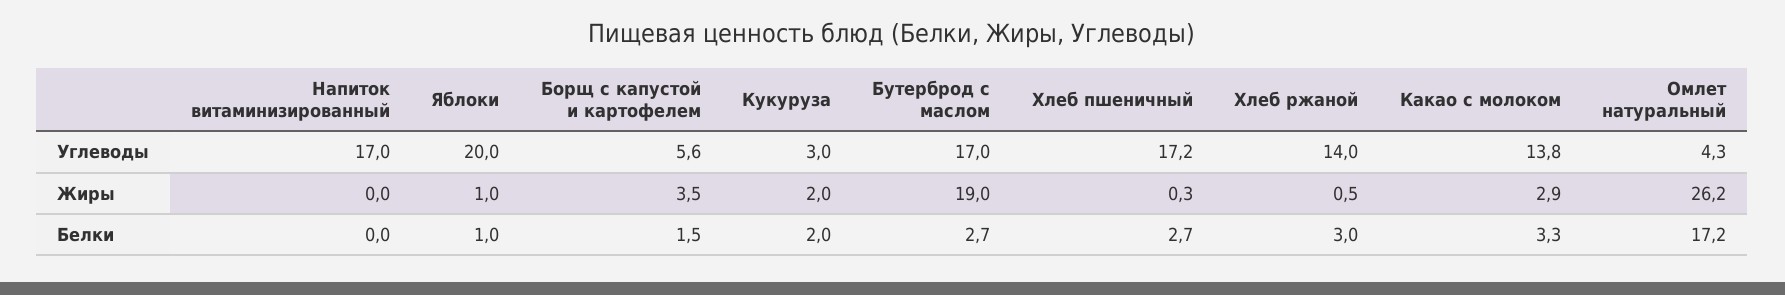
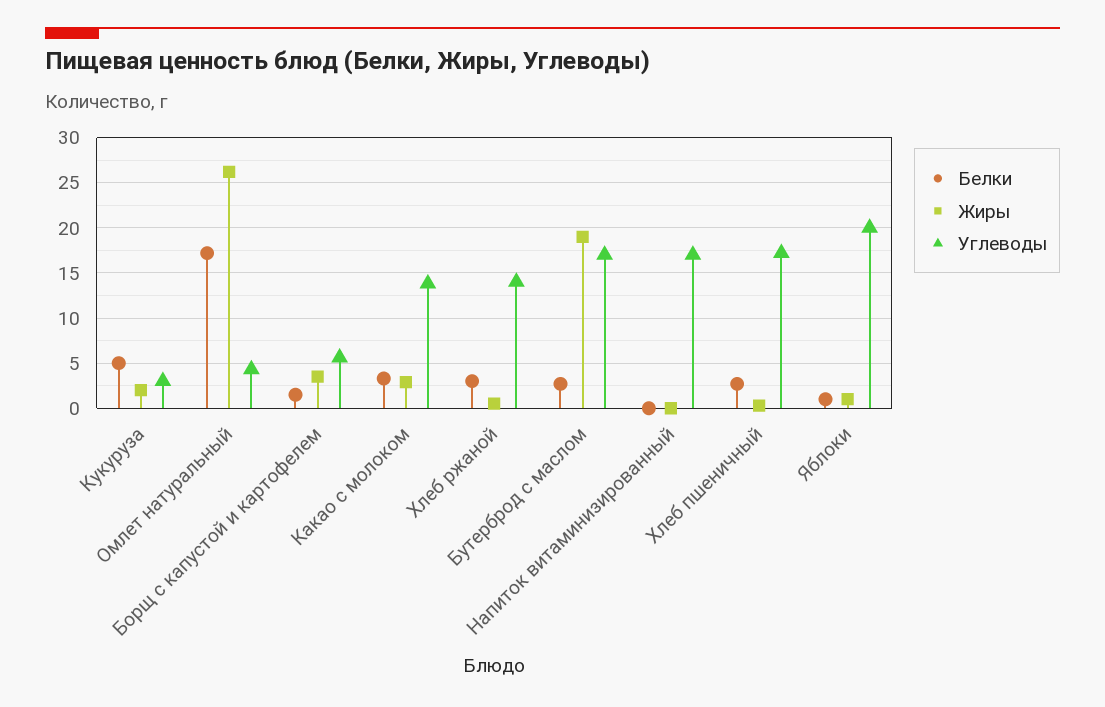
Белки, Кукуруза: 2 -> 5

